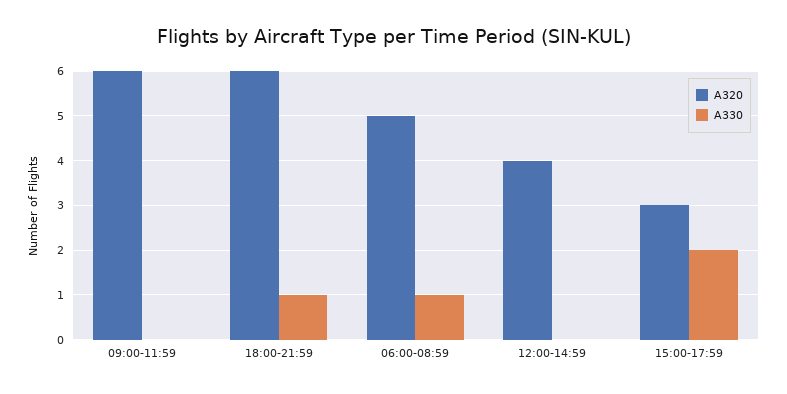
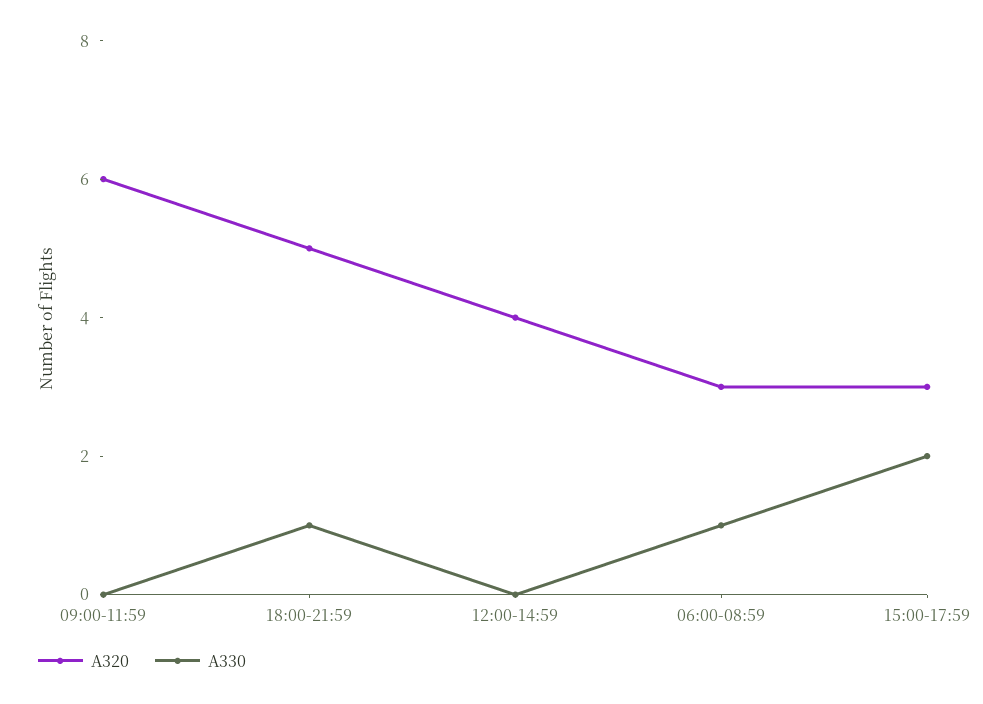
A320, 18:00-21:59: 6 -> 5
A320, 06:00-08:59: 5 -> 3

